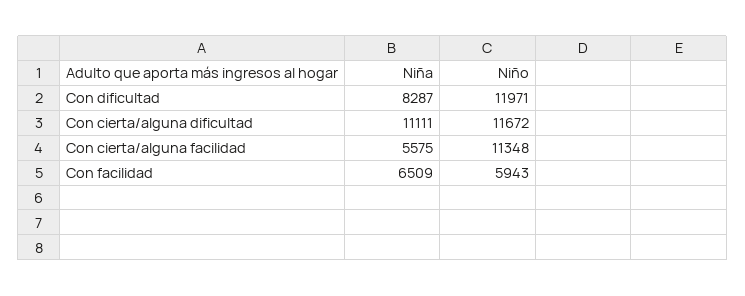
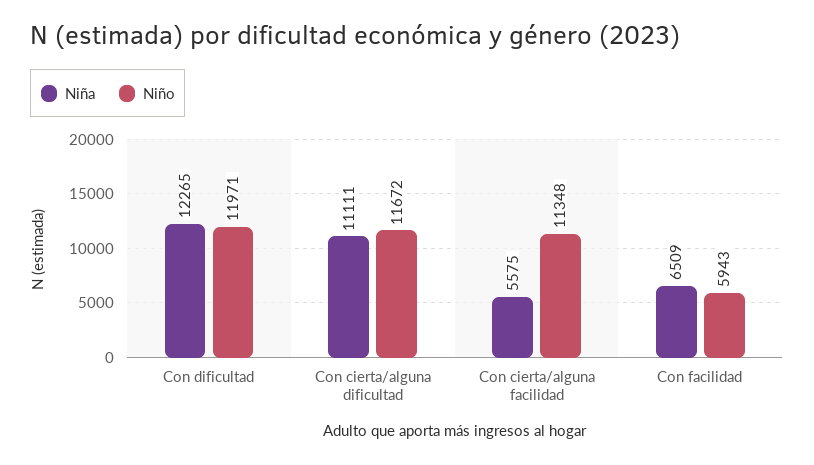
Niña, Con dificultad: 8287 -> 12265

